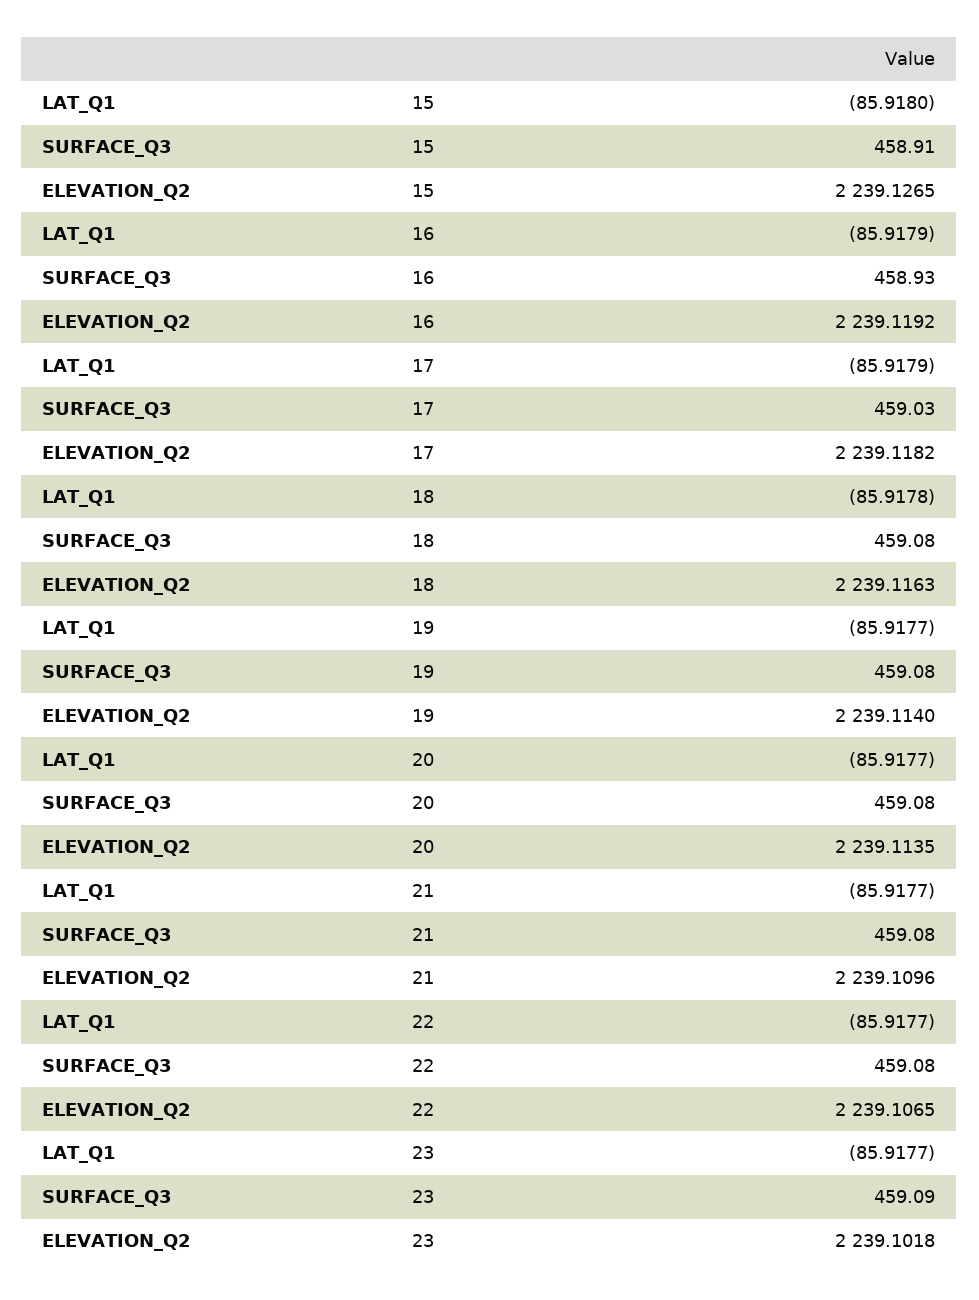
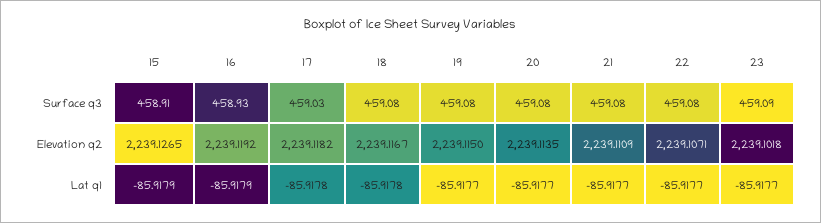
LAT_Q1, 15: -85.918 -> -85.9179
LAT_Q1, 17: -85.9179 -> -85.9178
ELEVATION_Q2, 18: 2239.1163 -> 2239.1167
ELEVATION_Q2, 19: 2239.114 -> 2239.115
ELEVATION_Q2, 21: 2239.1096 -> 2239.1109
ELEVATION_Q2, 22: 2239.1065 -> 2239.1071

